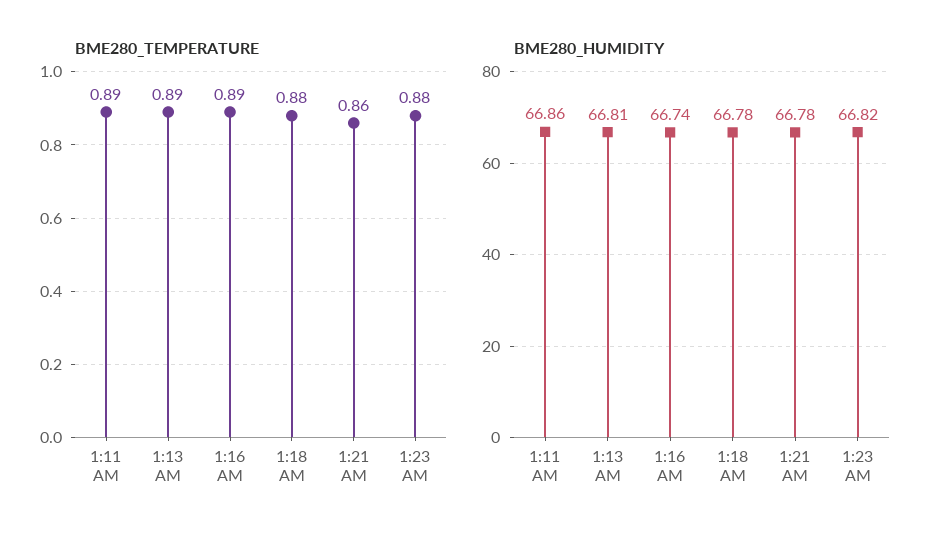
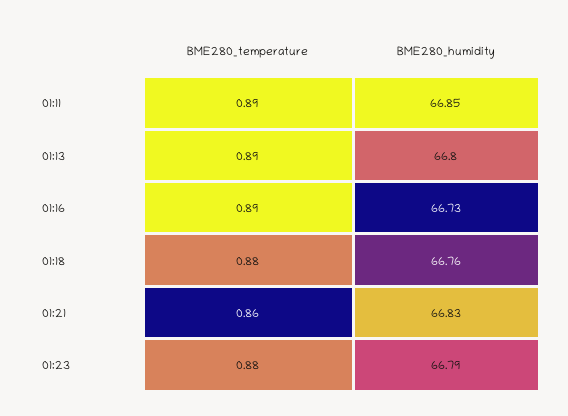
BME280_HUMIDITY, 1:11 AM: 66.86 -> 66.85
BME280_HUMIDITY, 1:13 AM: 66.81 -> 66.8
BME280_HUMIDITY, 1:16 AM: 66.74 -> 66.73
BME280_HUMIDITY, 1:18 AM: 66.78 -> 66.76
BME280_HUMIDITY, 1:21 AM: 66.78 -> 66.83
BME280_HUMIDITY, 1:23 AM: 66.82 -> 66.79

